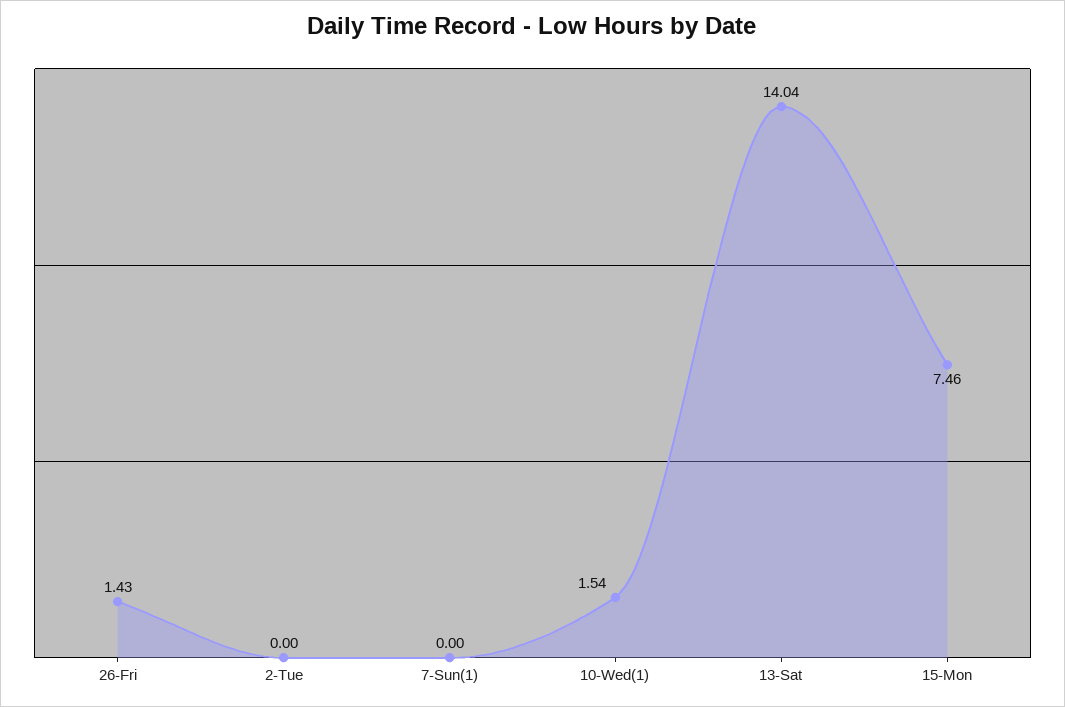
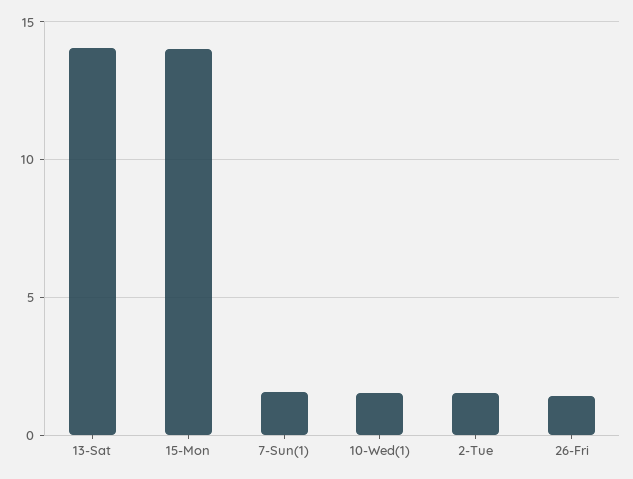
2-Tue: 0 -> 1.5
7-Sun(1): 0 -> 1.5
15-Mon: 7.46 -> 14

